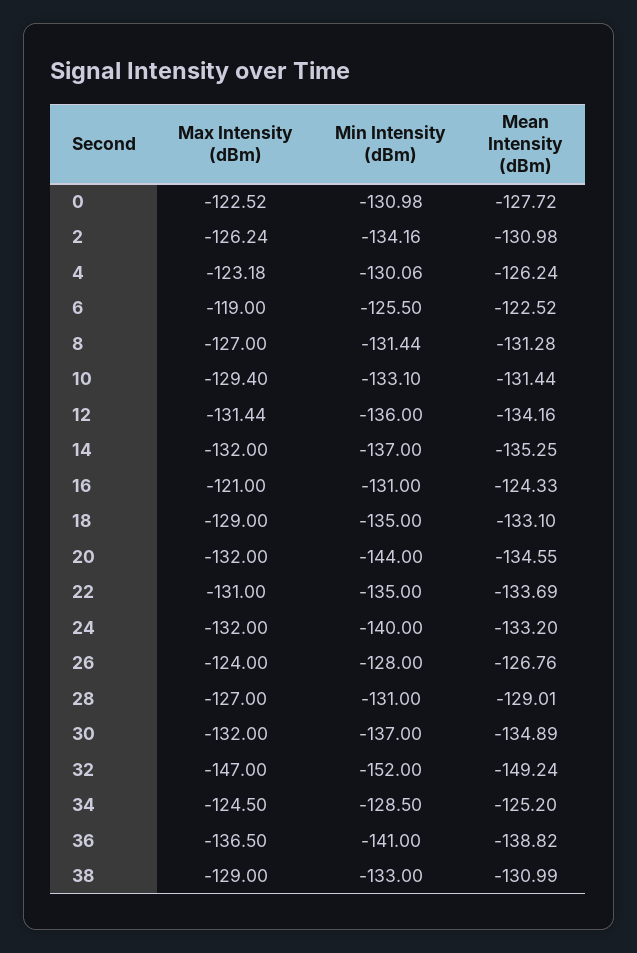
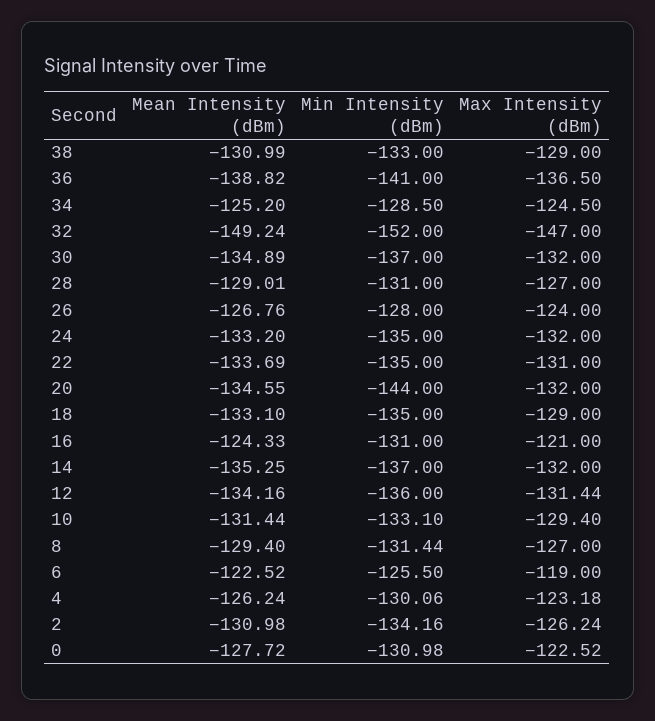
Mean Intensity (dBm), 8: -131.28 -> -129.4
Min Intensity (dBm), 24: -140 -> -135

